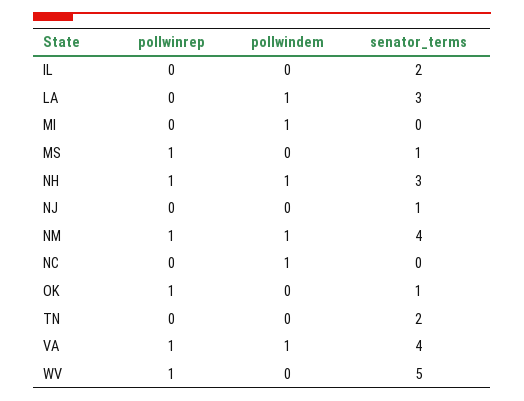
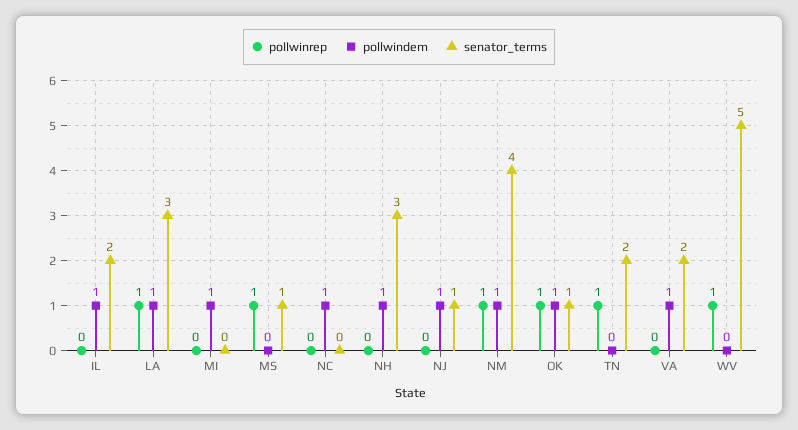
pollwindem, IL: 0 -> 1
pollwinrep, LA: 0 -> 1
pollwinrep, NH: 1 -> 0
pollwindem, NJ: 0 -> 1
pollwindem, OK: 0 -> 1
pollwinrep, TN: 0 -> 1
pollwinrep, VA: 1 -> 0
senator_terms, VA: 4 -> 2

